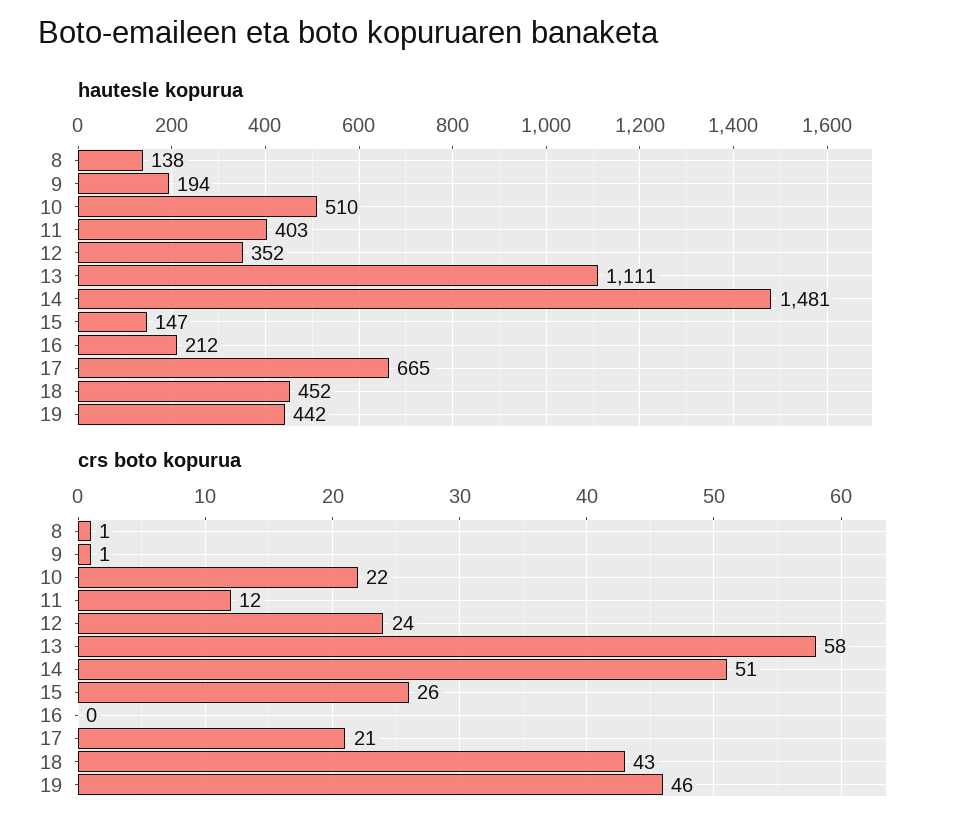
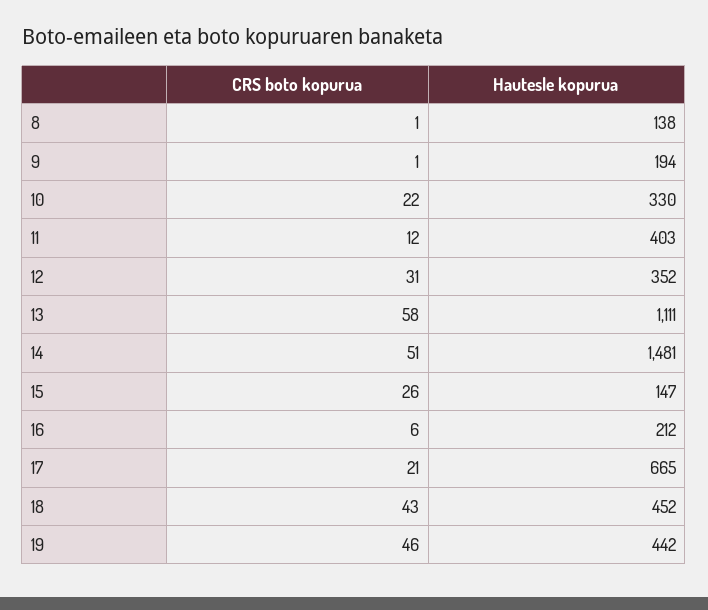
hautesle kopurua, 10: 510 -> 330
crs boto kopurua, 12: 24 -> 31
crs boto kopurua, 16: 0 -> 6

